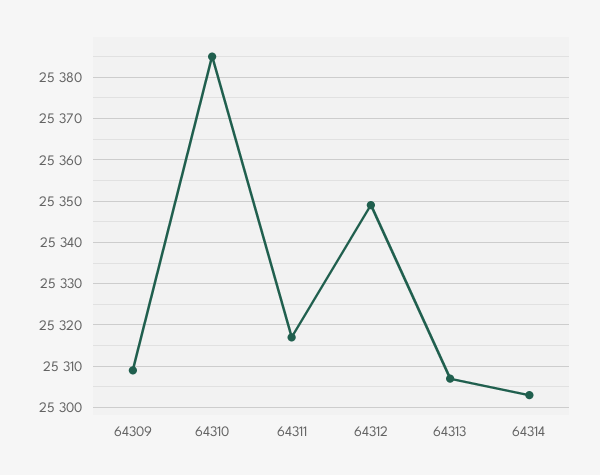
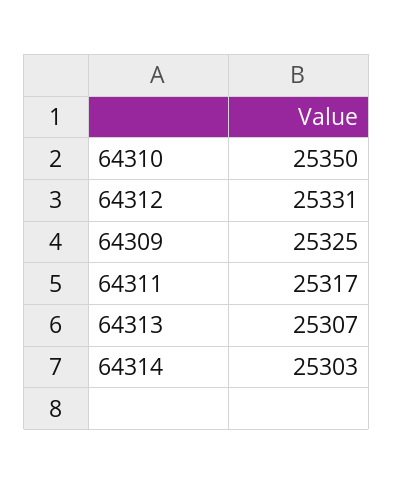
64309: 25310 -> 25325
64310: 25385 -> 25350
64312: 25350 -> 25331

